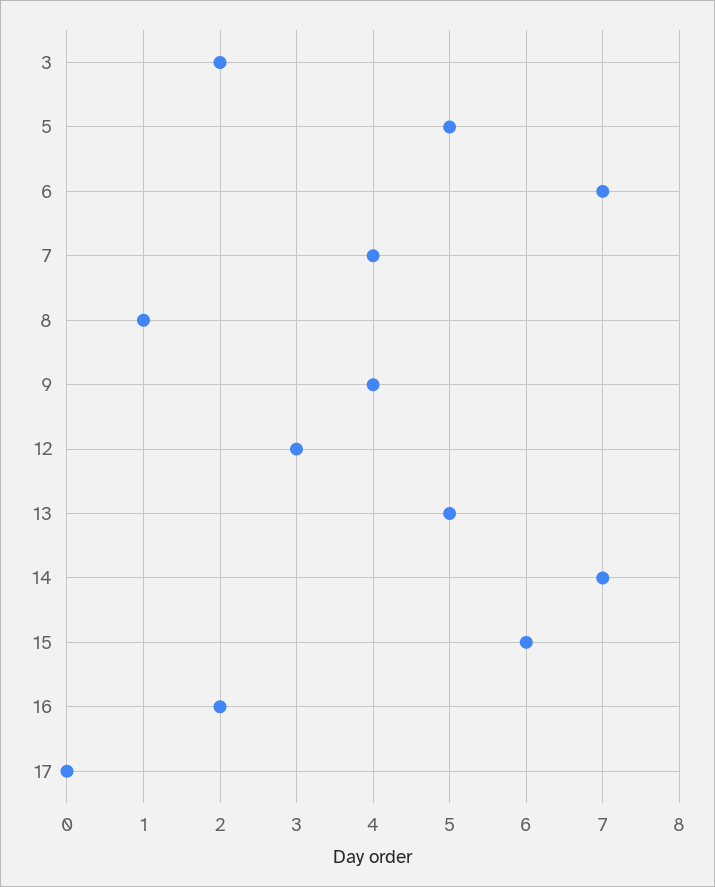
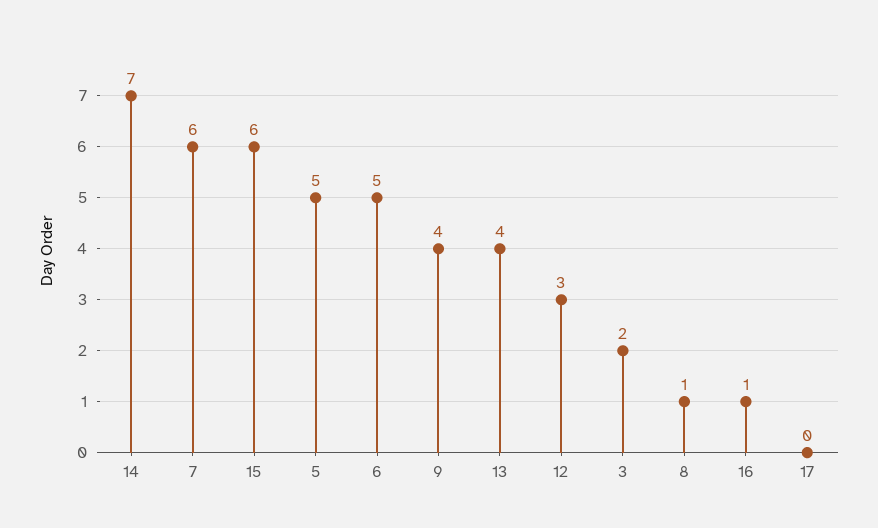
6: 7 -> 5
7: 4 -> 6
13: 5 -> 4
16: 2 -> 1

